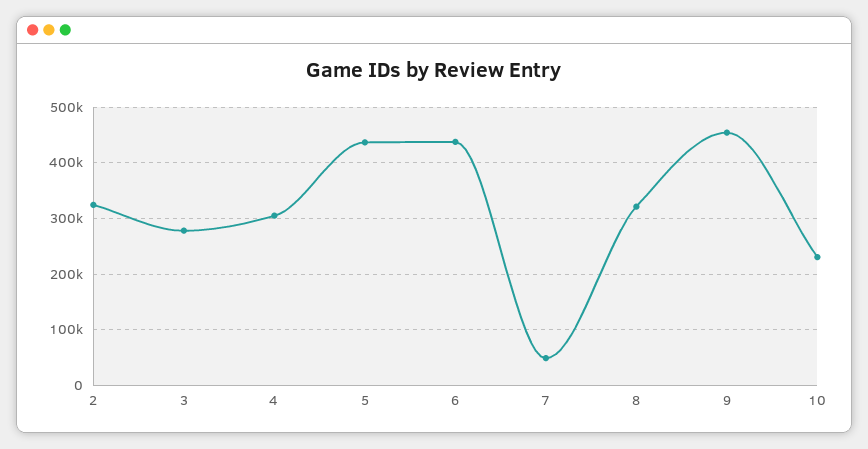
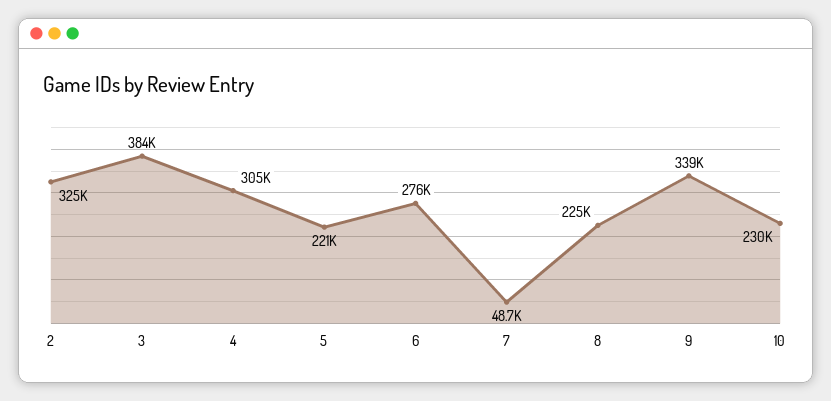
3: 280000 -> 384000
5: 440000 -> 221000
6: 440000 -> 276000
8: 320000 -> 225000
9: 460000 -> 339000

